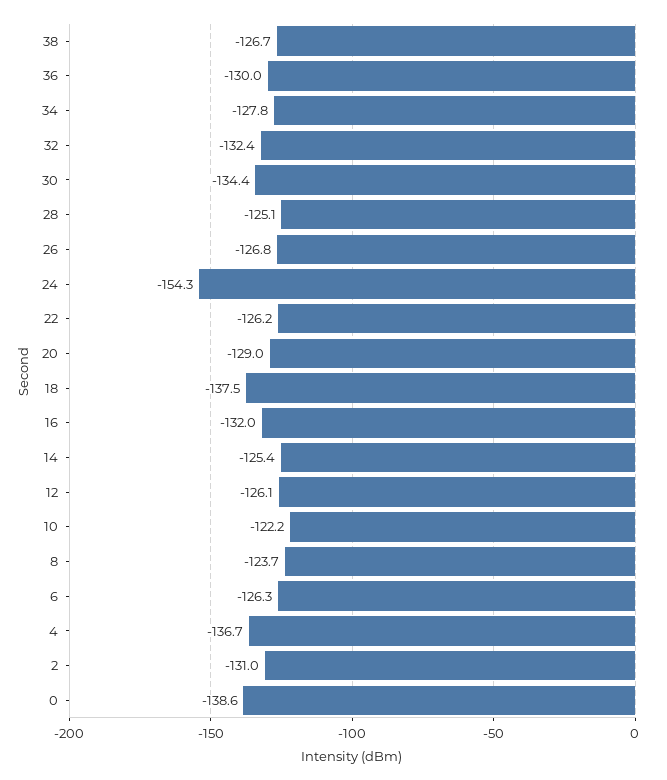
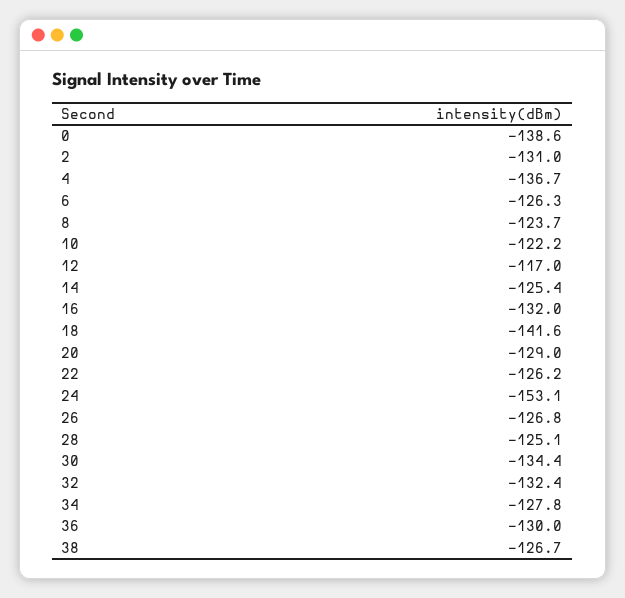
24: -154.3 -> -153.1
18: -137.5 -> -141.6
12: -126.1 -> -117

